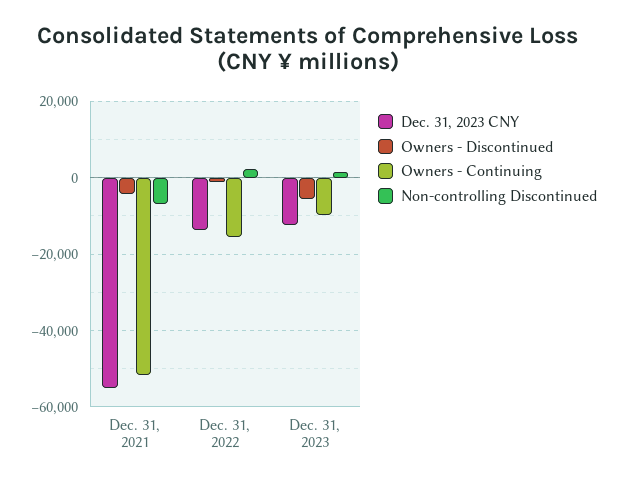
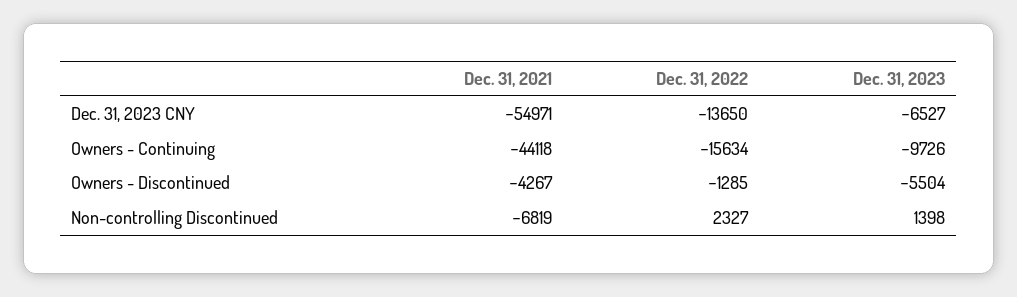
Owners - Continuing, Dec. 31, 2021: -52000 -> -44118
Dec. 31, 2023 CNY, Dec. 31, 2023: -12000 -> -6527

